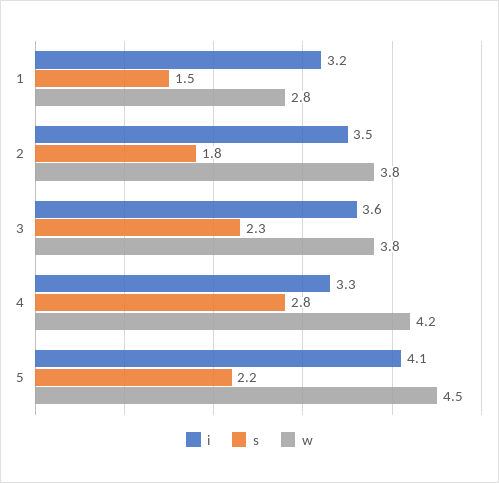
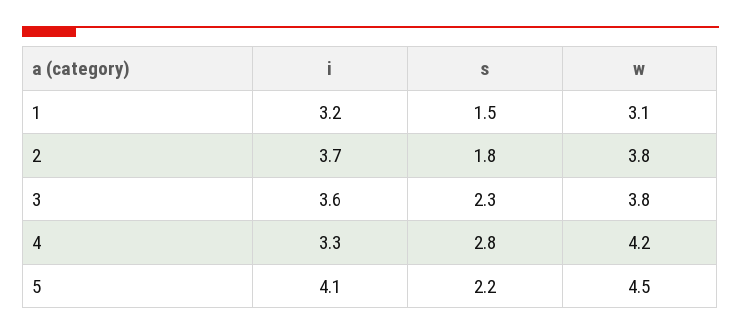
w, 1: 2.8 -> 3.1
i, 2: 3.5 -> 3.7

